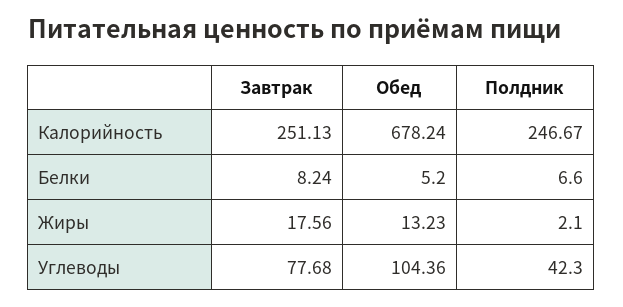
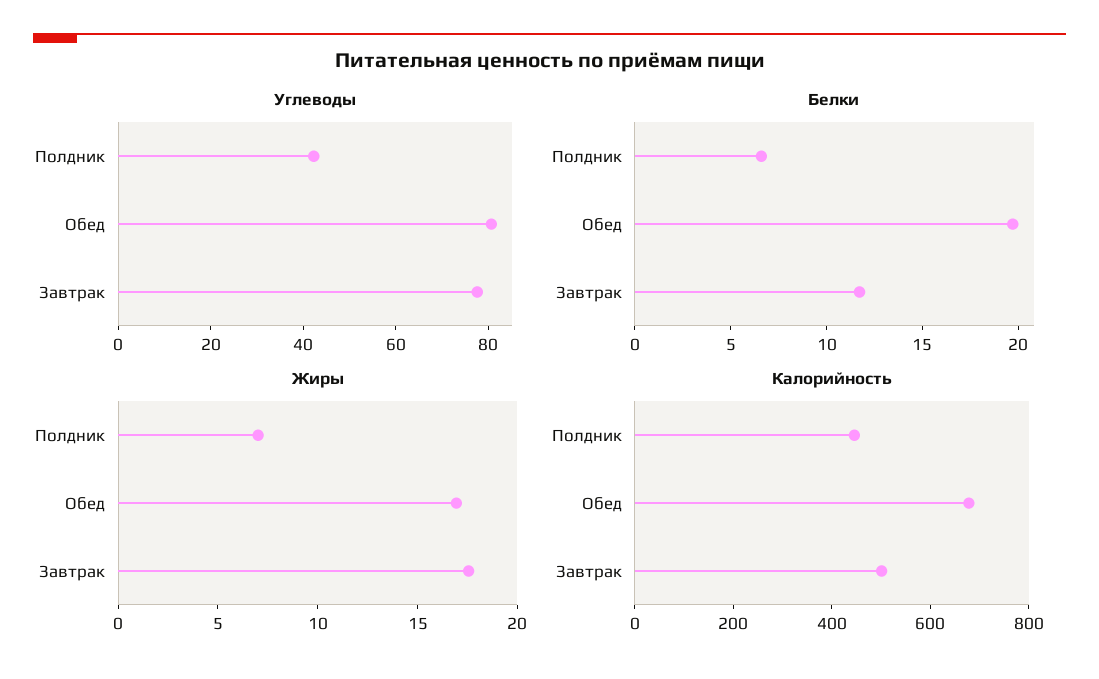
Калорийность, Завтрак: 251.13 -> 500
Калорийность, Полдник: 246.67 -> 450
Белки, Завтрак: 8.24 -> 12
Белки, Обед: 5.2 -> 20
Жиры, Обед: 13.23 -> 17
Жиры, Полдник: 2.1 -> 7
Углеводы, Обед: 104.36 -> 80

